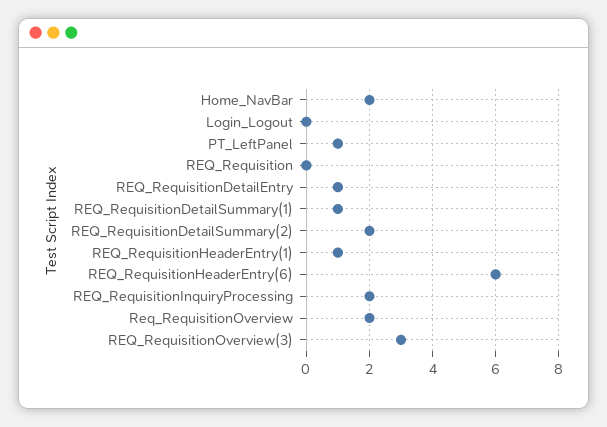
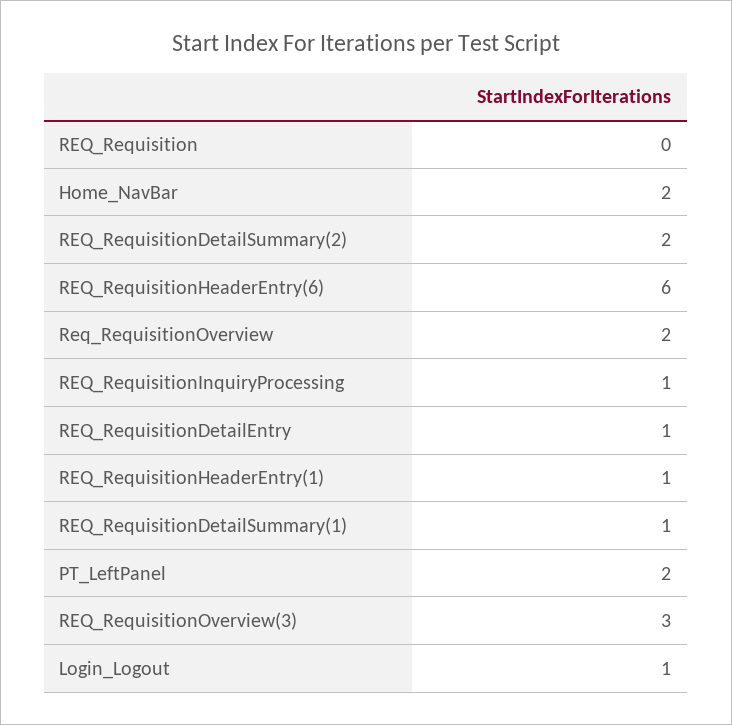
Login_Logout: 0 -> 1
PT_LeftPanel: 1 -> 2
REQ_RequisitionInquiryProcessing: 2 -> 1

